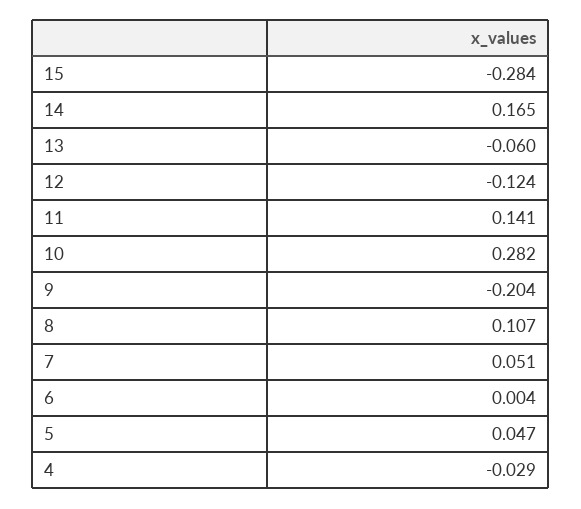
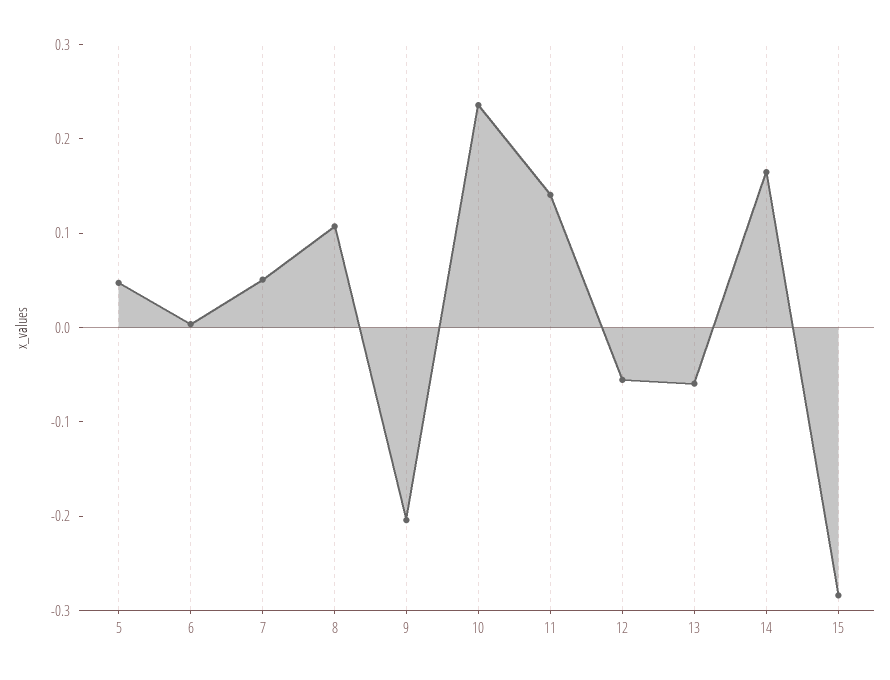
12: -0.124 -> -0.06
10: 0.282 -> 0.24
4: -0.029 -> none

